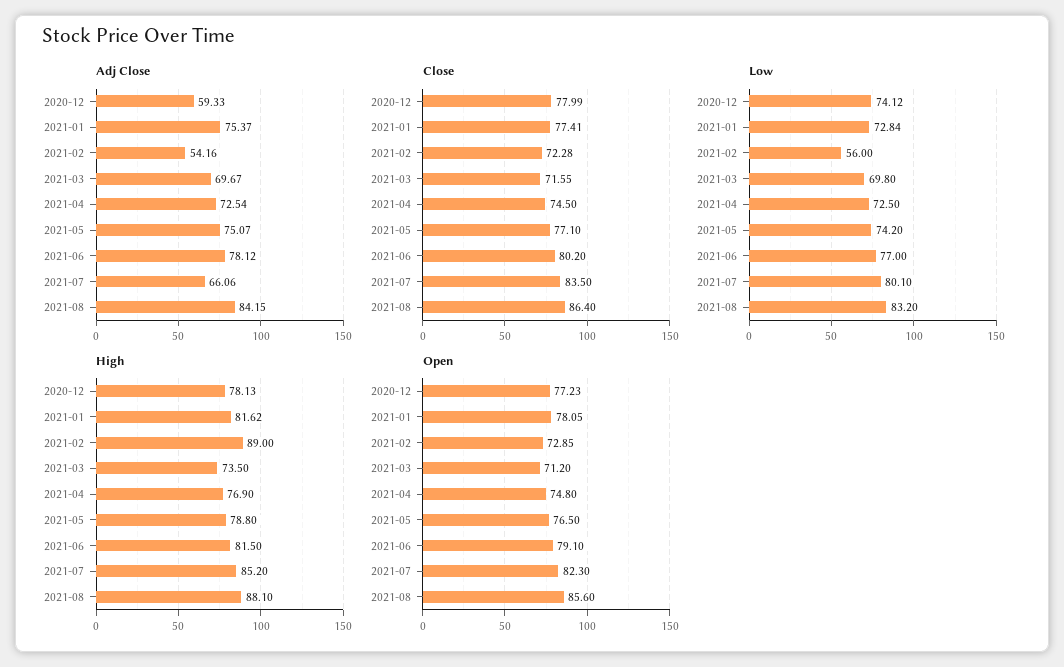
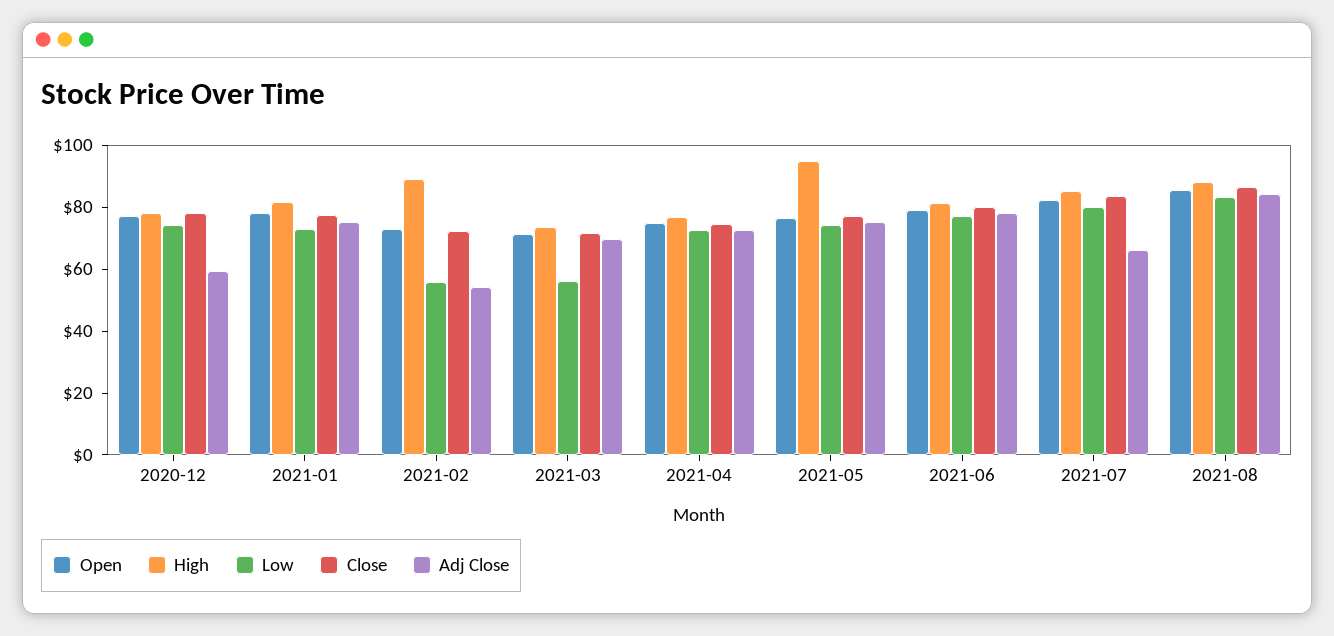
Low, 2021-03: 69.8 -> 55
High, 2021-05: 78.8 -> 95

